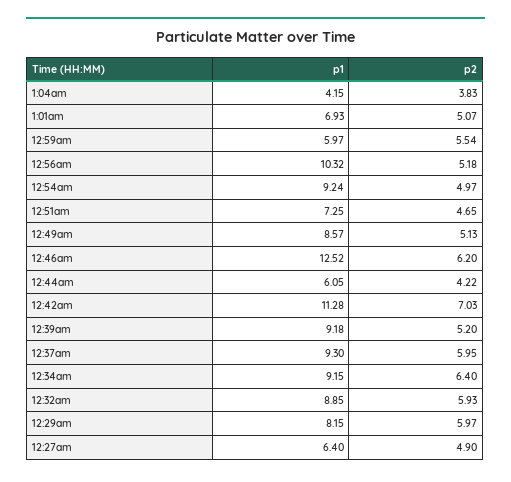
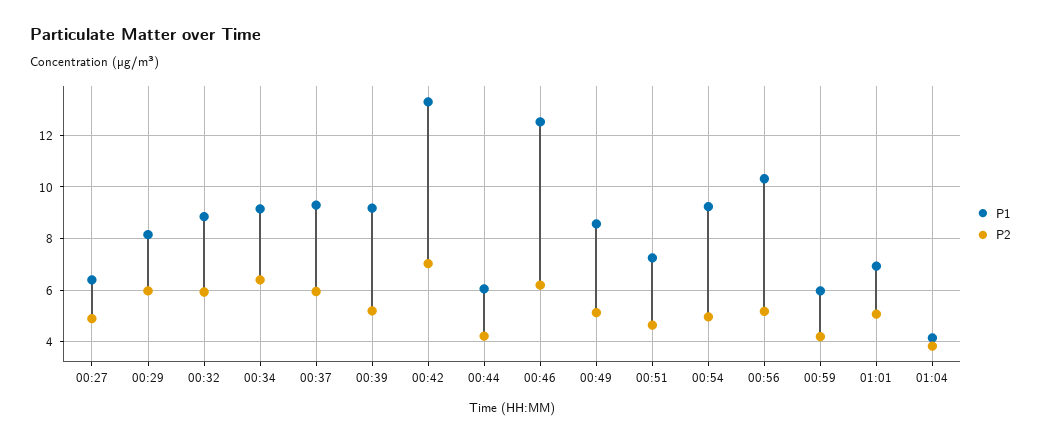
p2, 12:59am: 5.54 -> 4.25
p1, 12:42am: 11.28 -> 13.25

